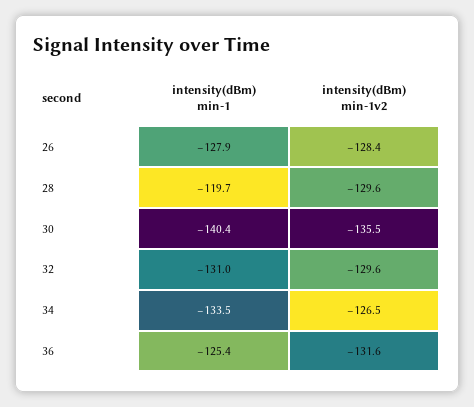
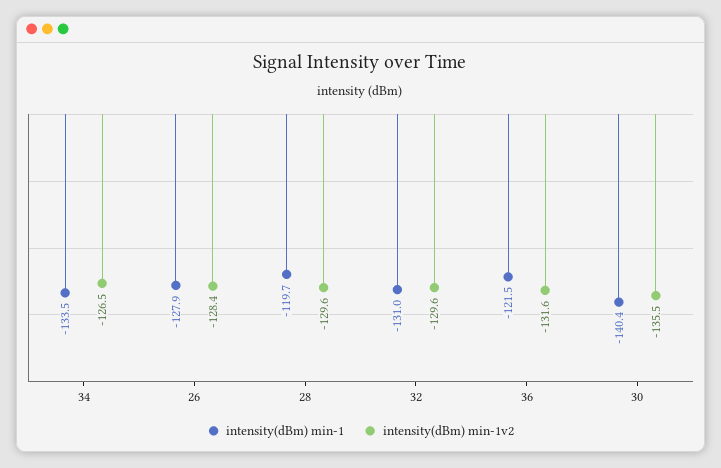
intensity(dBm) min-1, 36: -125.4 -> -121.5

